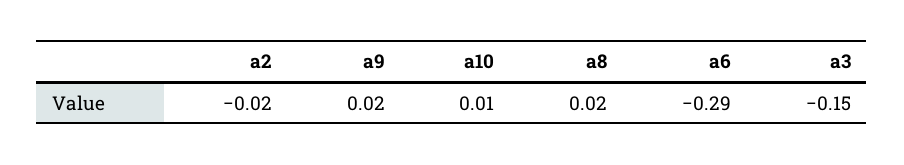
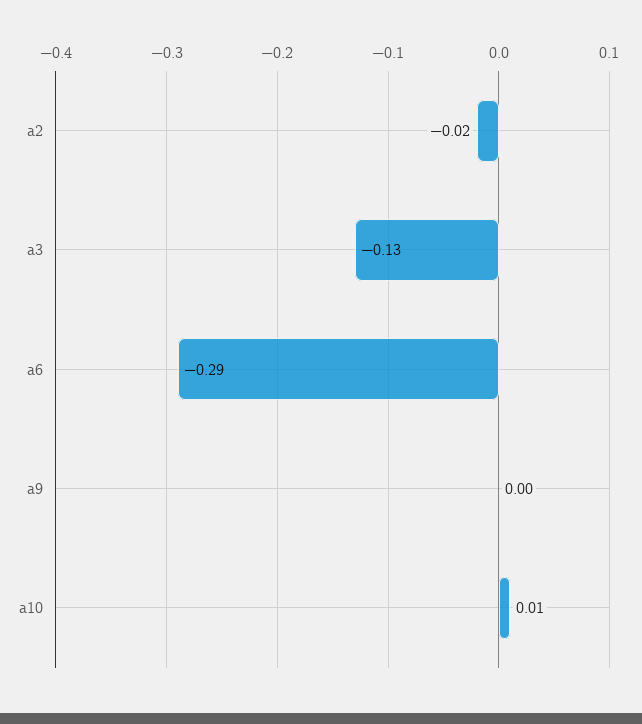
a9: 0.02 -> 0
a8: 0.02 -> none
a3: -0.15 -> -0.13

